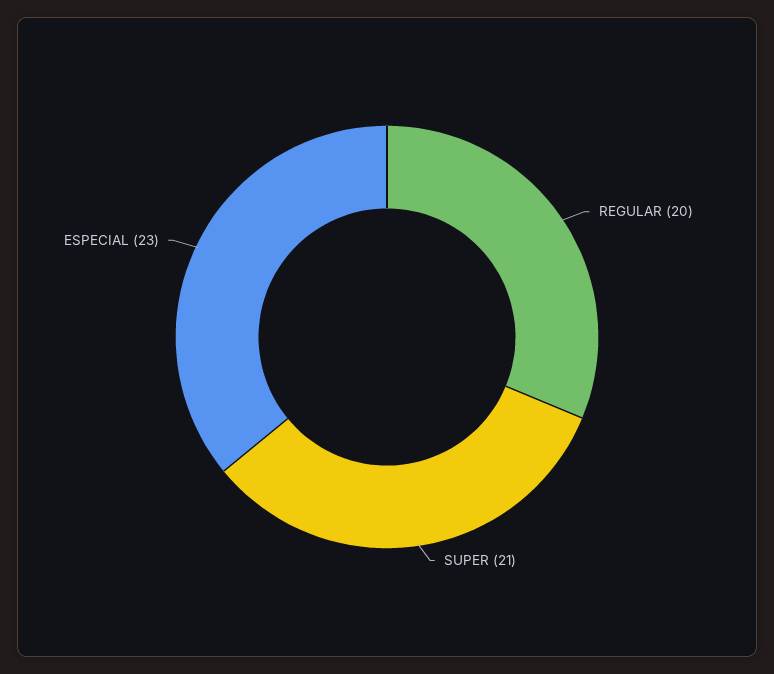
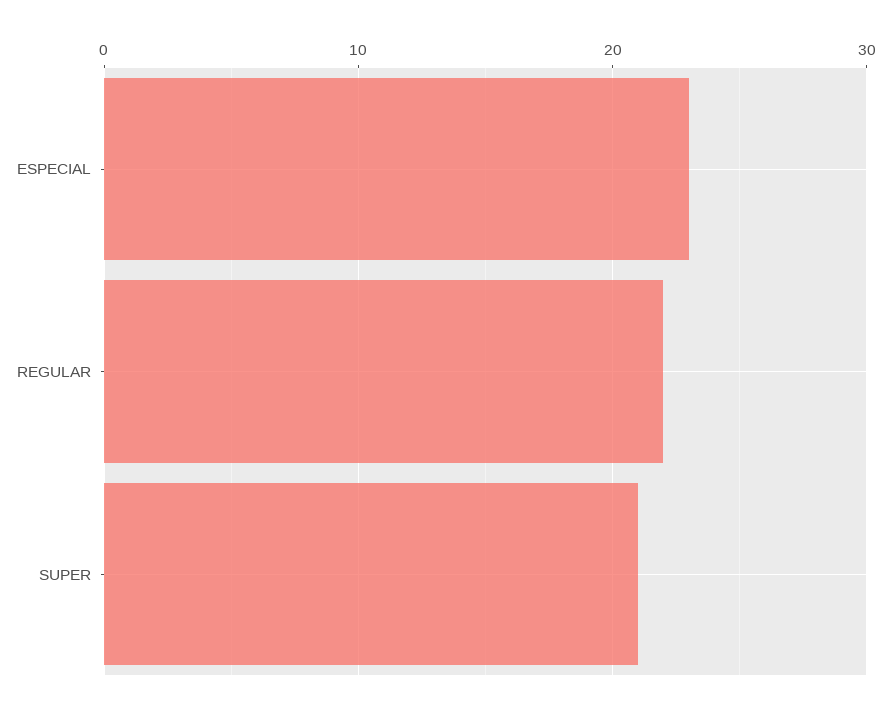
REGULAR: 20 -> 22

